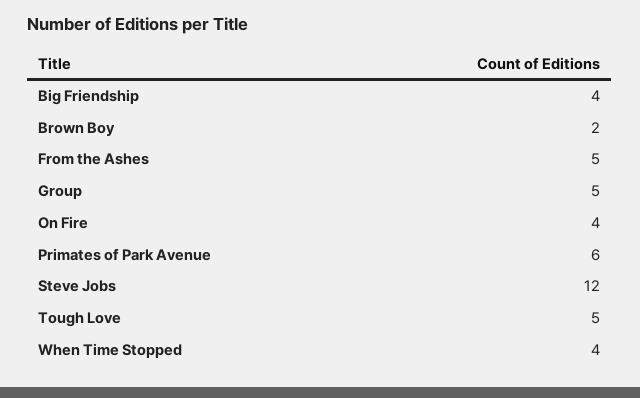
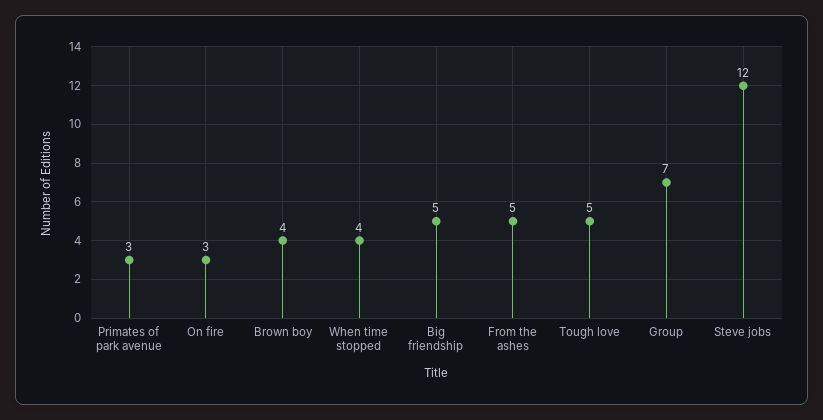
Big Friendship: 4 -> 5
Brown Boy: 2 -> 4
Group: 5 -> 7
On Fire: 4 -> 3
Primates of Park Avenue: 6 -> 3

